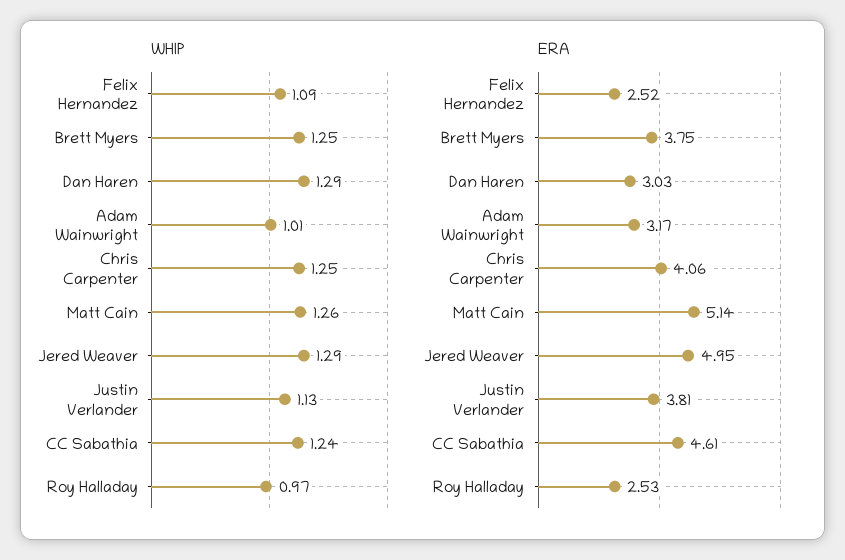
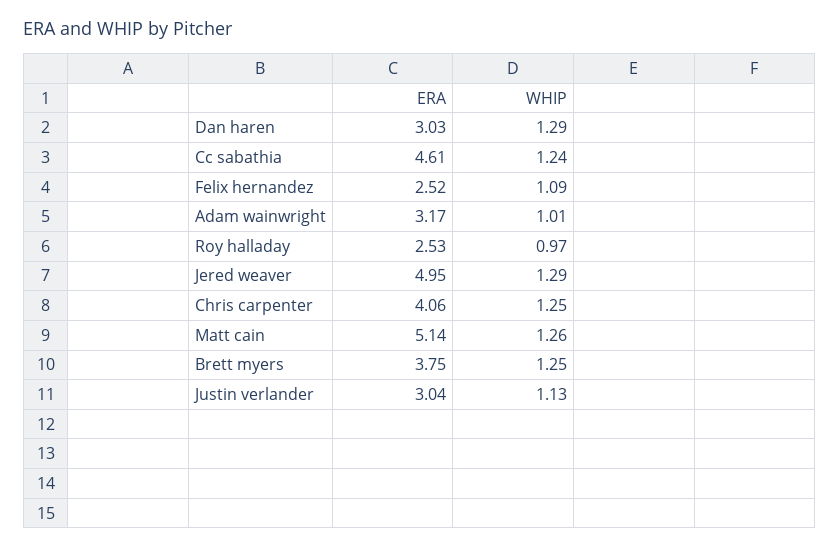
ERA, Justin Verlander: 3.81 -> 3.04

